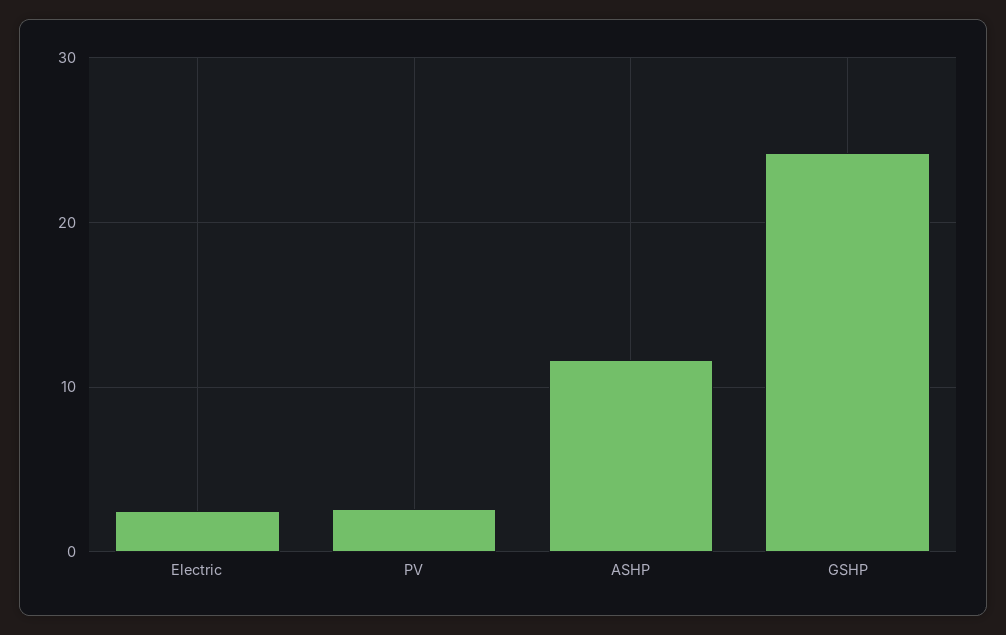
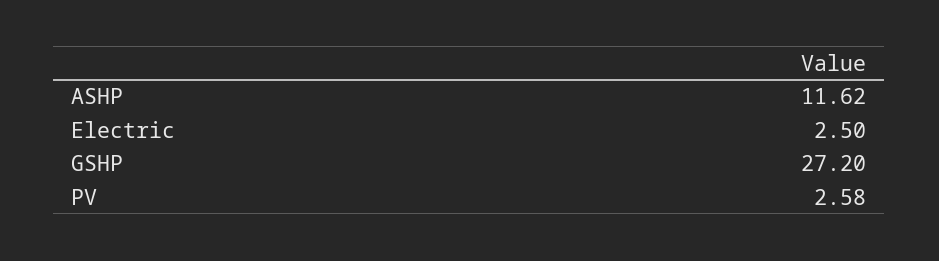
GSHP: 24 -> 27.2

